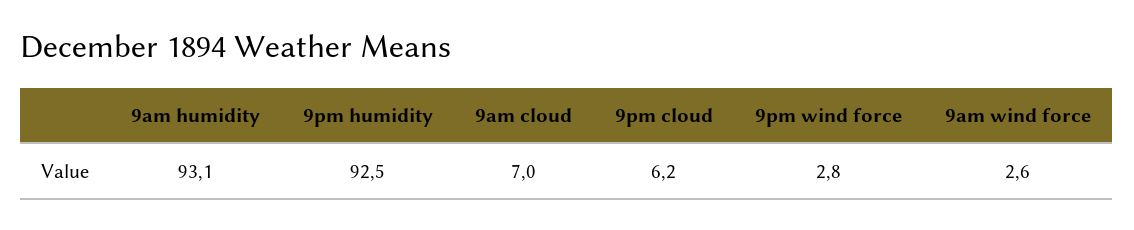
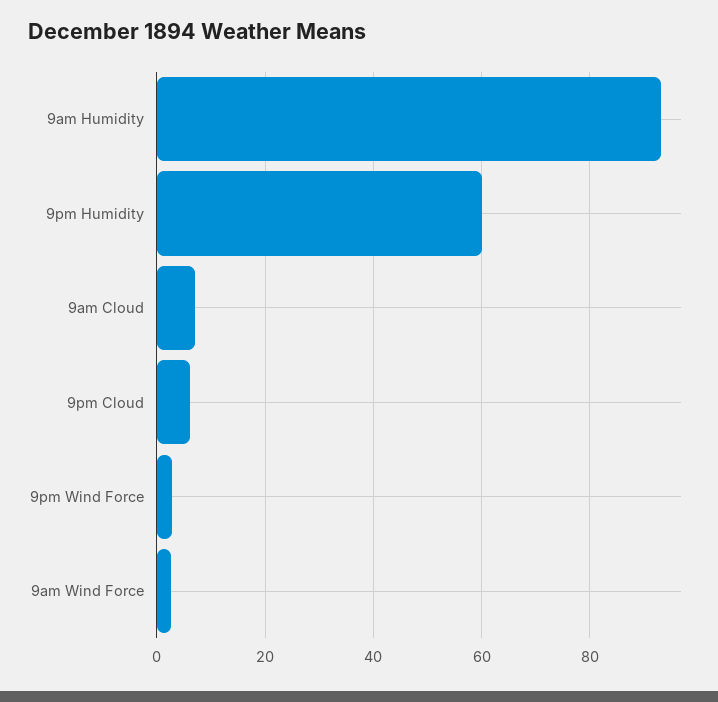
9pm humidity: 92.5 -> 60

